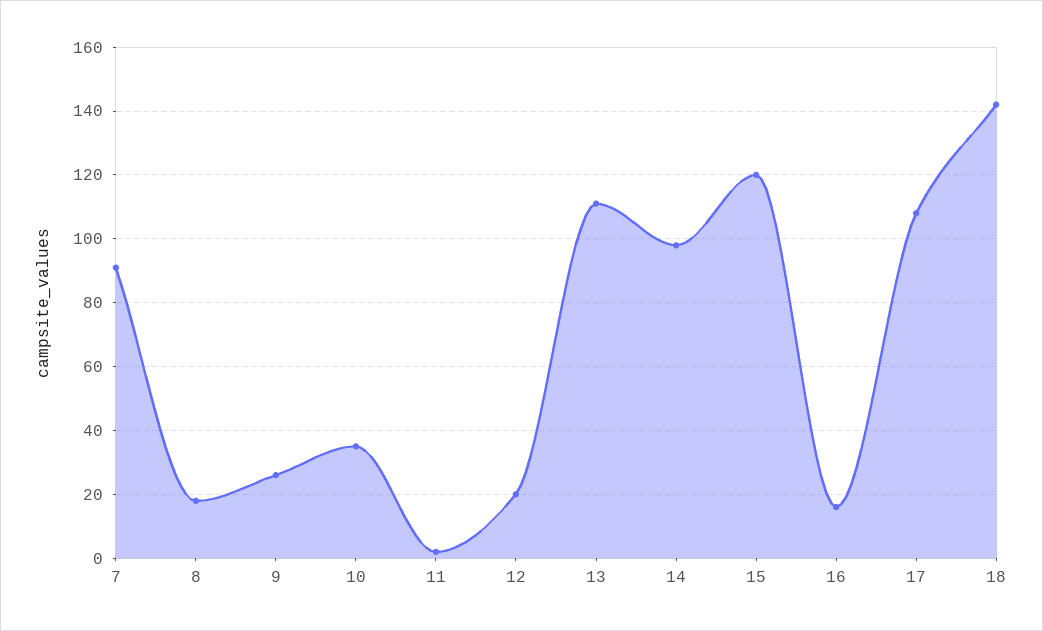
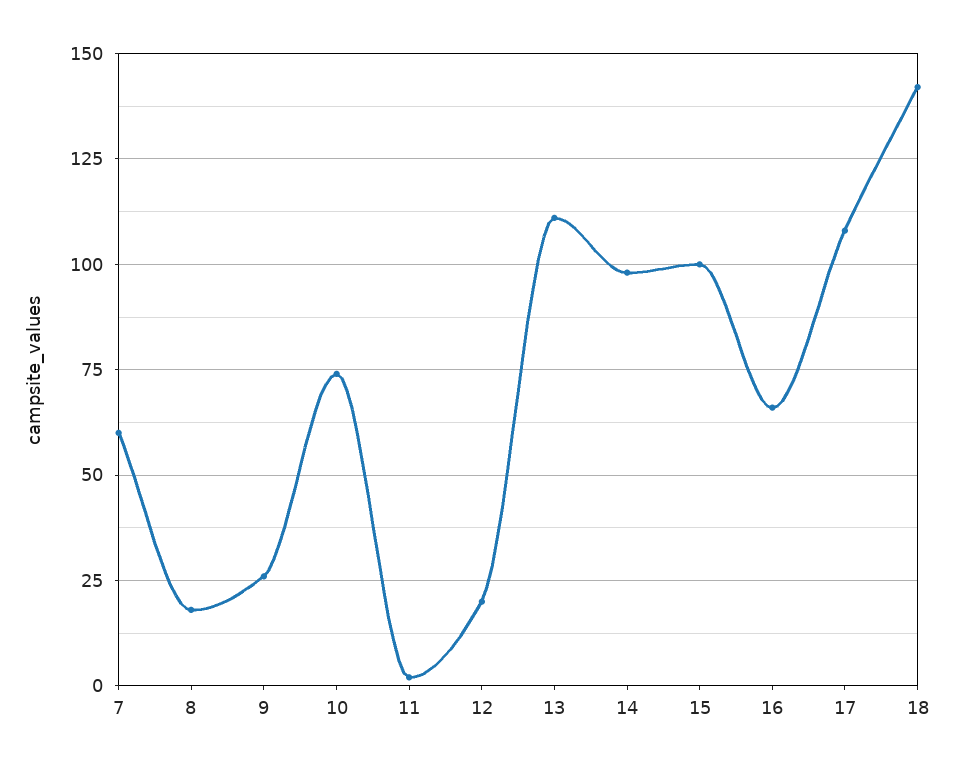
7: 90 -> 60
10: 35 -> 75
15: 120 -> 100
16: 15 -> 65

